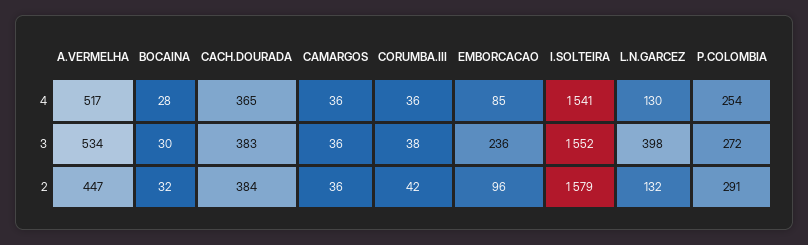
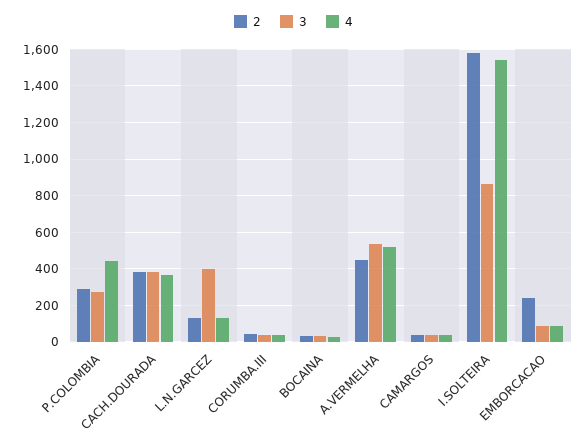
4, P.COLOMBIA: 254 -> 450
3, EMBORCACAO: 236 -> 100
3, I.SOLTEIRA: 1552 -> 850
2, EMBORCACAO: 96 -> 250

